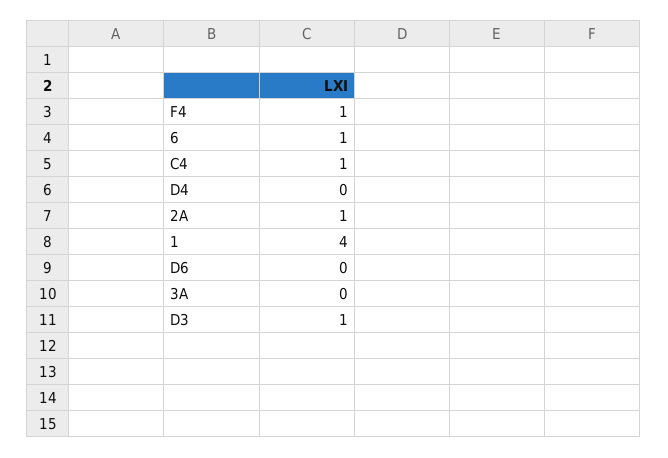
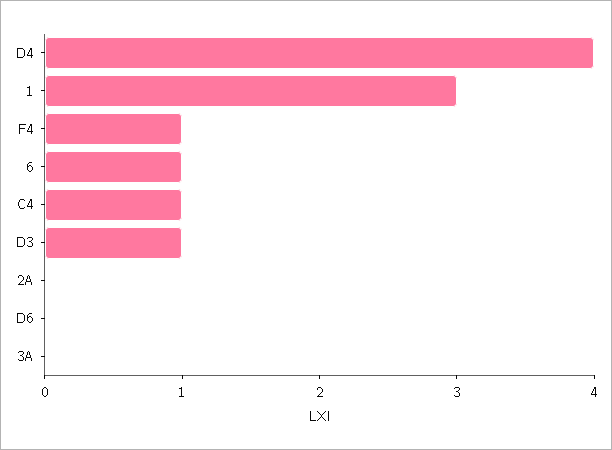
D4: 0 -> 4
2A: 1 -> 0
1: 4 -> 3

